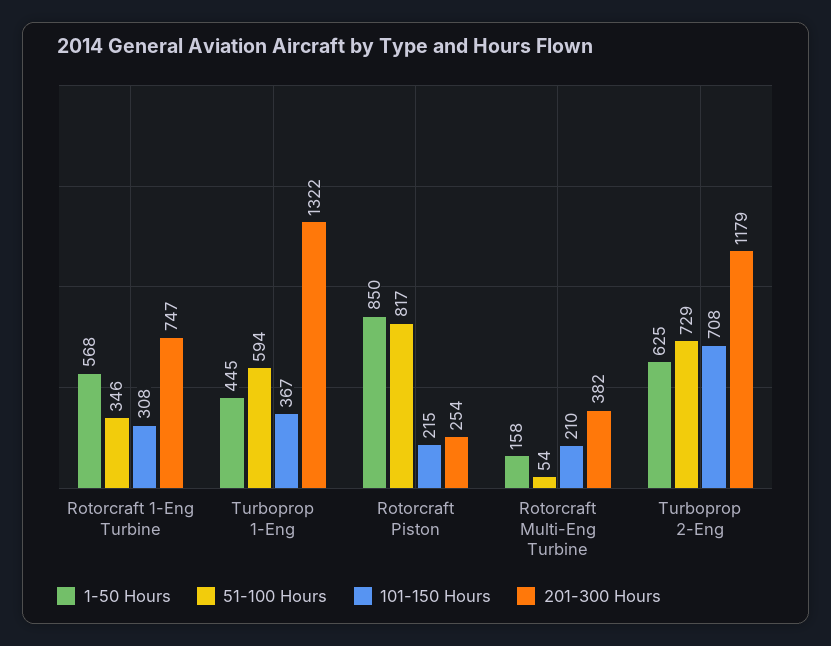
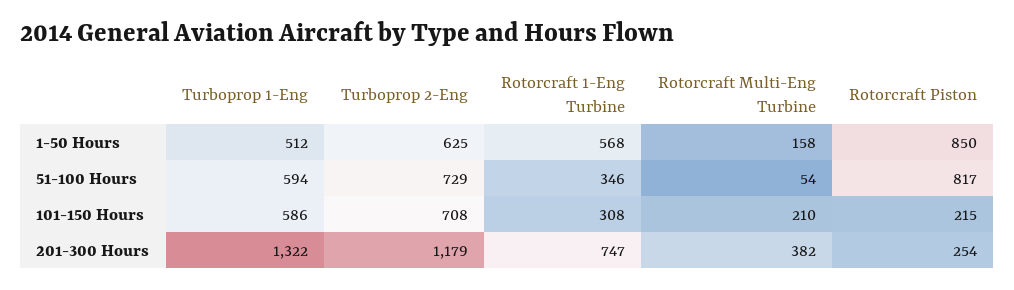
1-50 Hours, Turboprop 1-Eng: 445 -> 512
101-150 Hours, Turboprop 1-Eng: 367 -> 586

